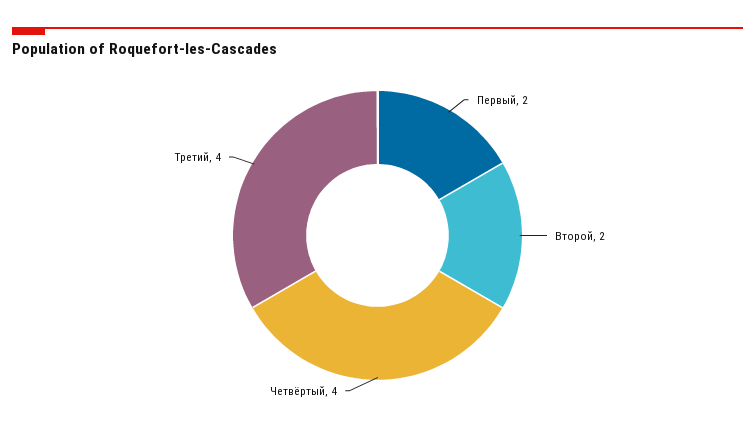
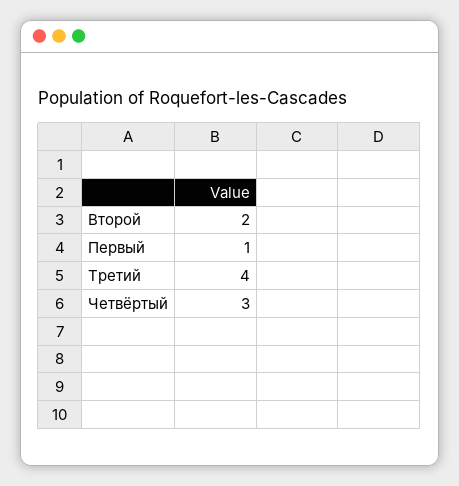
Первый: 2 -> 1
Четвёртый: 4 -> 3

